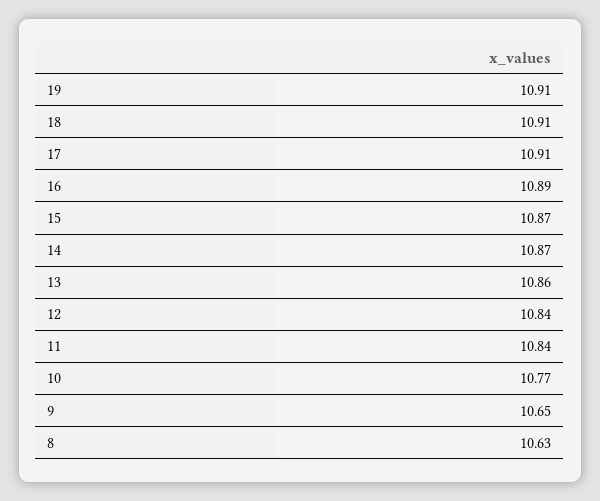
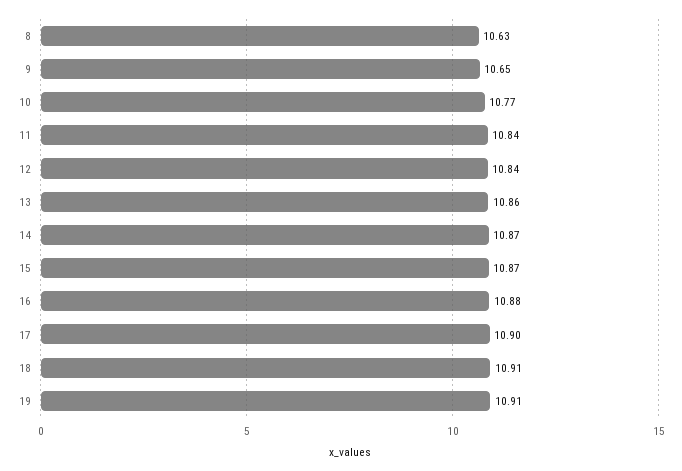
17: 10.91 -> 10.9
16: 10.89 -> 10.88

